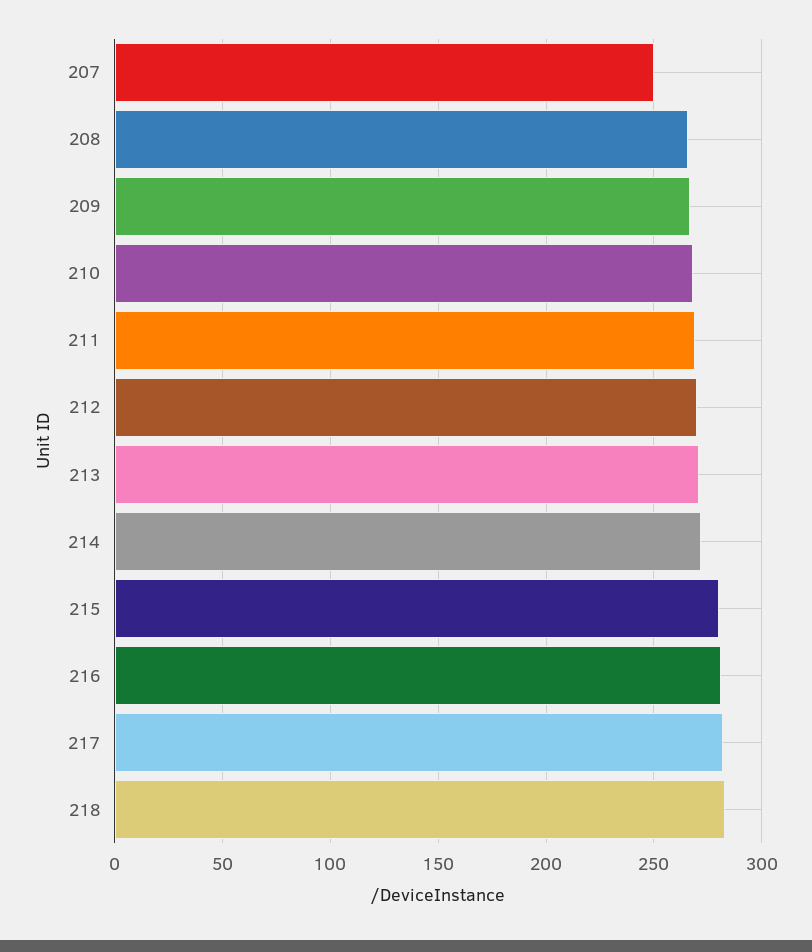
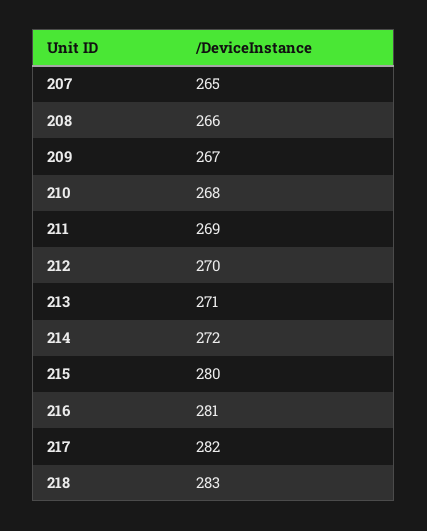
207: 250 -> 265

